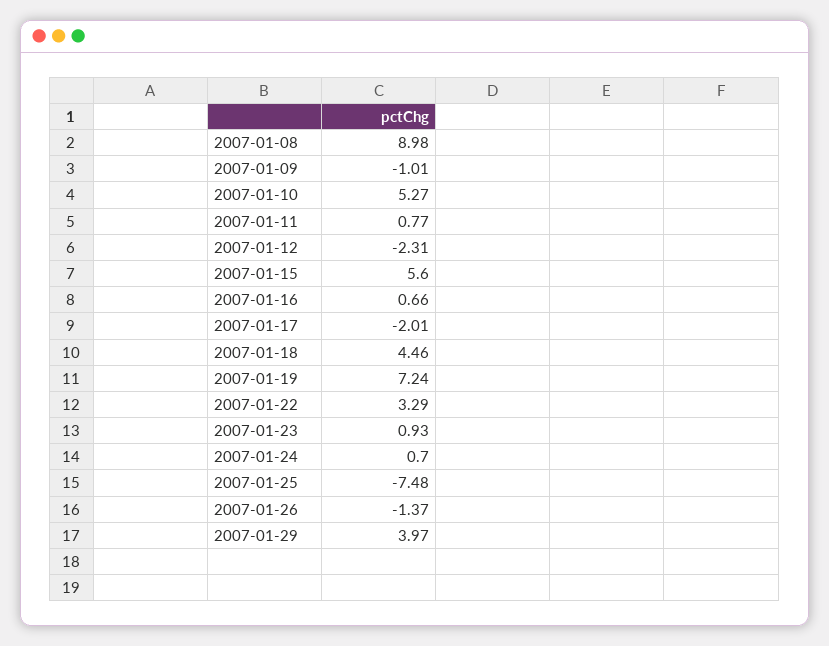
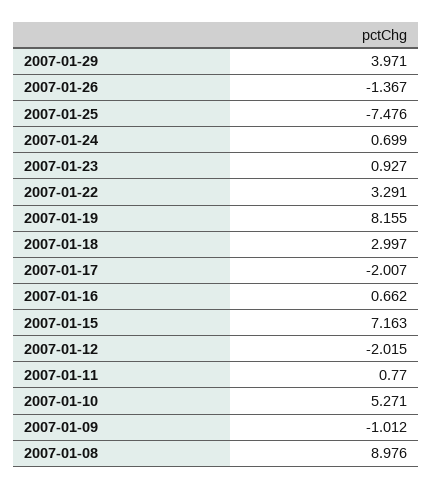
2007-01-12: -2.31 -> -2.015
2007-01-15: 5.6 -> 7.163
2007-01-18: 4.46 -> 2.997
2007-01-19: 7.24 -> 8.155

